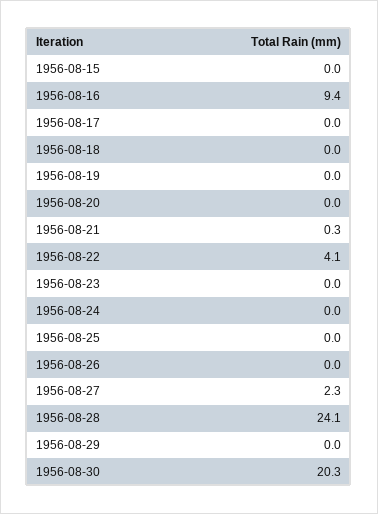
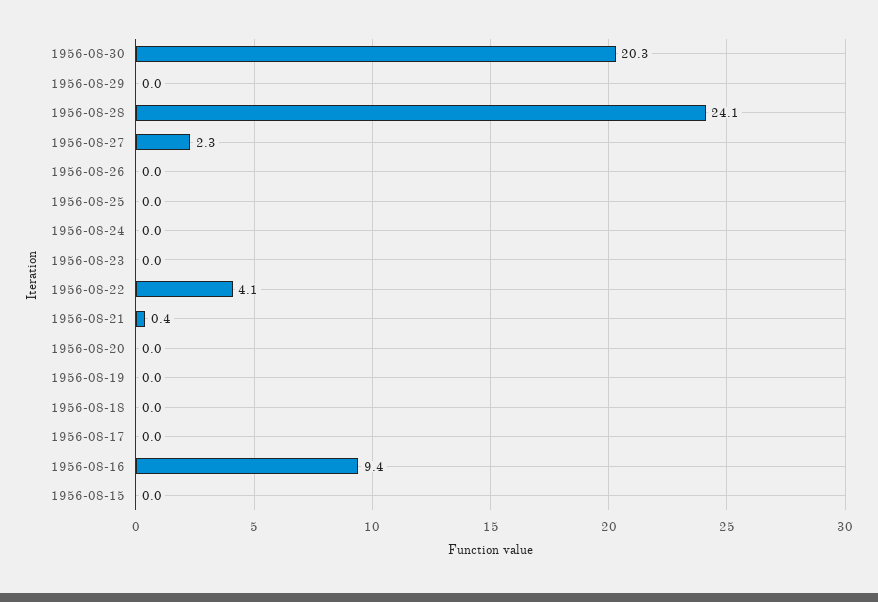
1956-08-21: 0.3 -> 0.4

